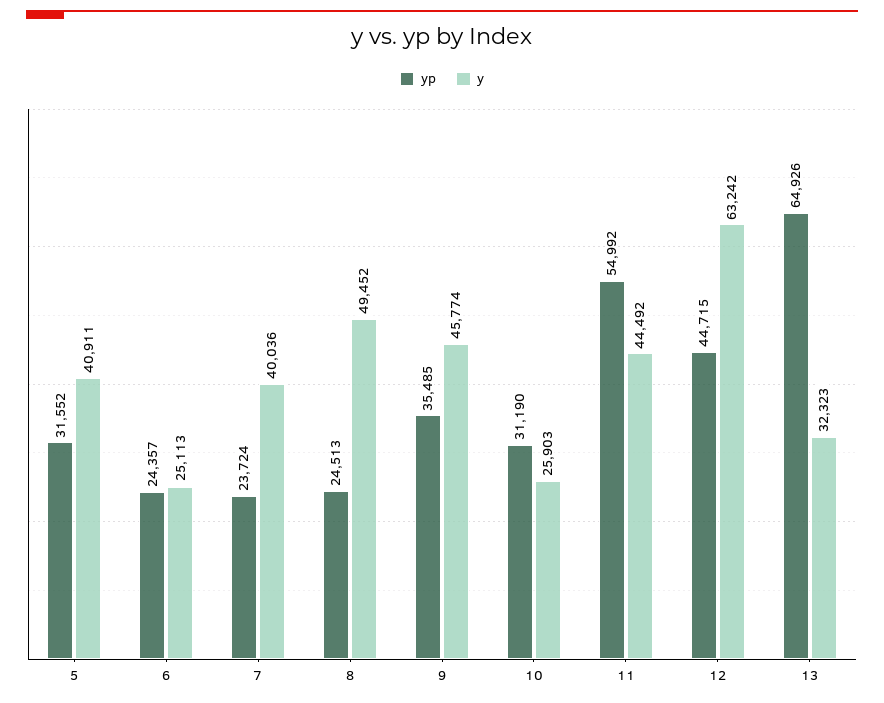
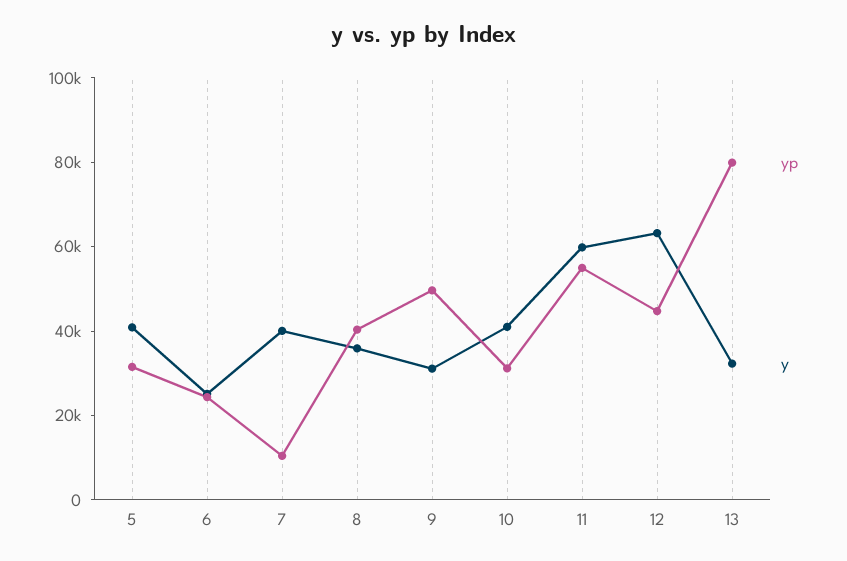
yp, 7: 23724 -> 10000
yp, 8: 24513 -> 40000
y, 8: 49452 -> 35000
yp, 9: 35485 -> 50000
y, 9: 45774 -> 30000
y, 10: 25903 -> 40000
y, 11: 44492 -> 60000
yp, 13: 64926 -> 80000

